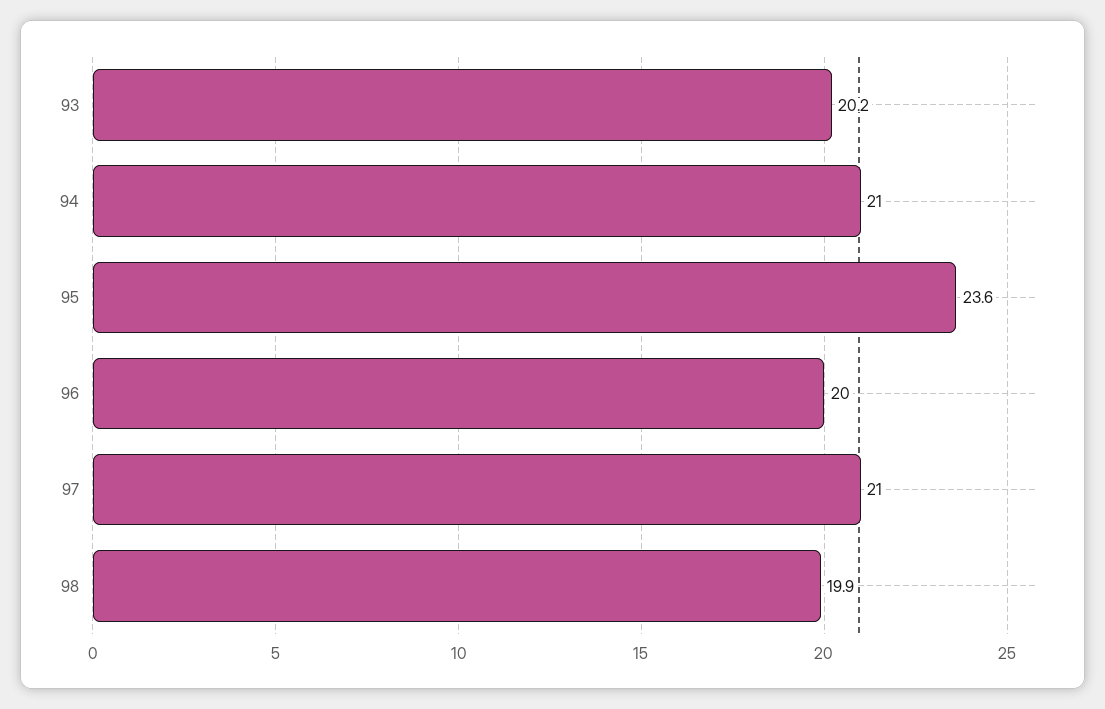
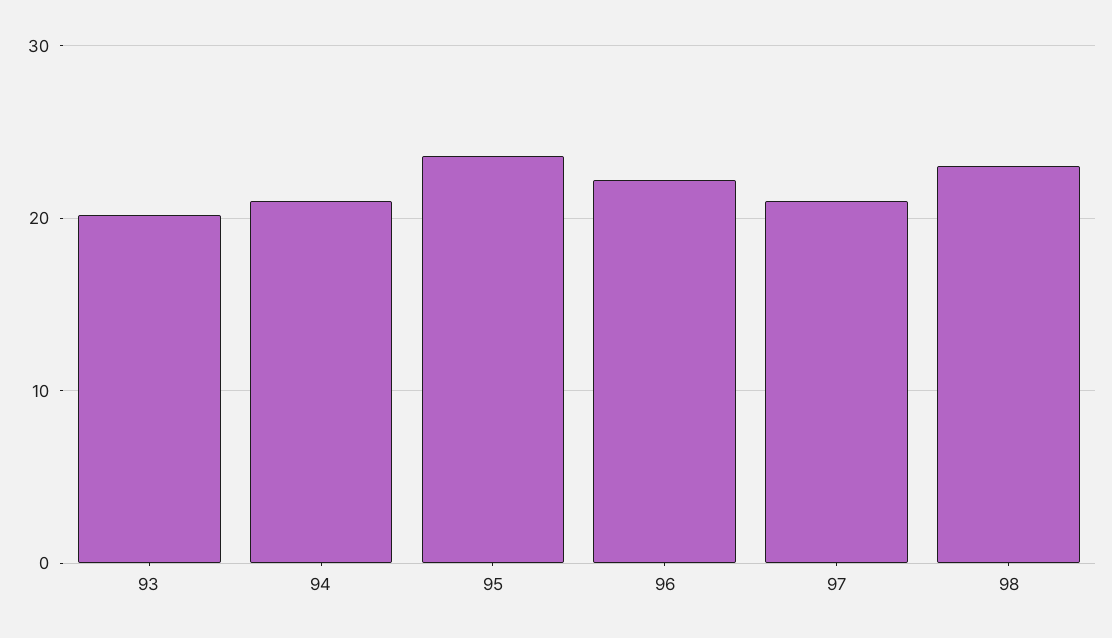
96: 20 -> 22
98: 19.9 -> 23

